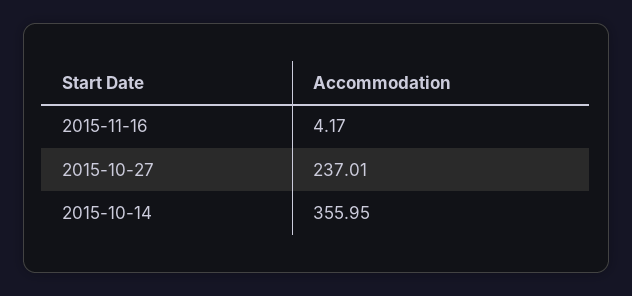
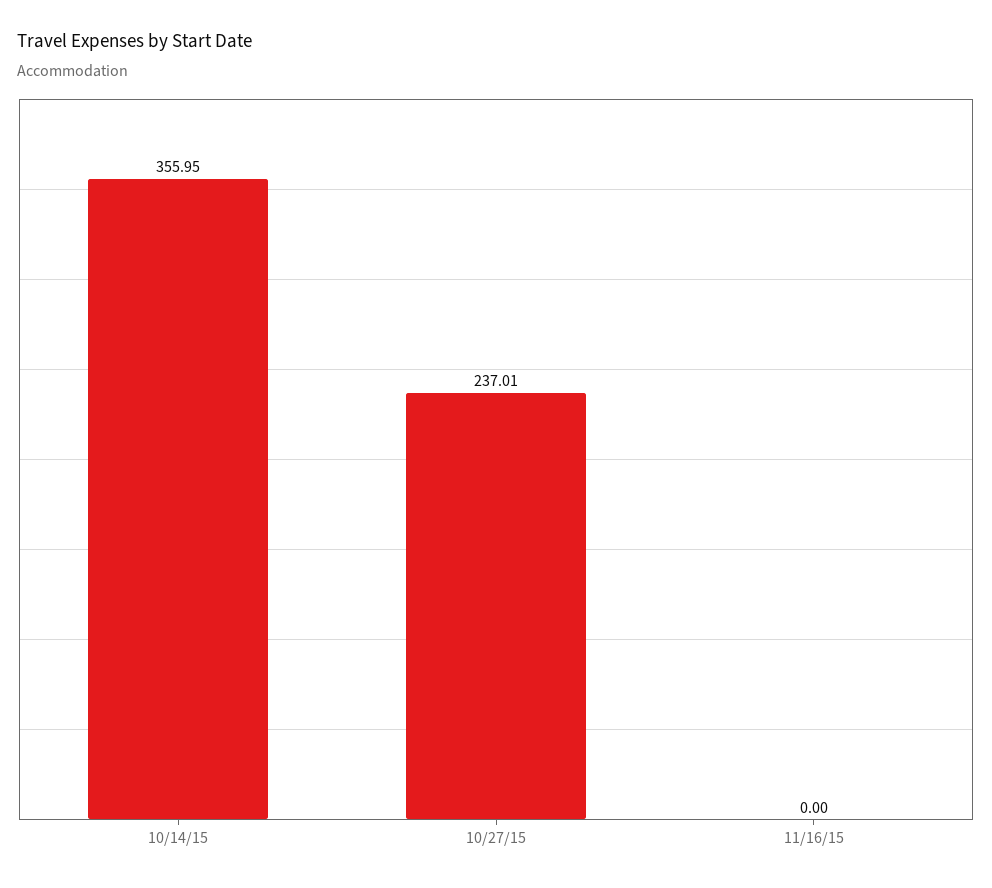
2015-11-16: 4.17 -> 0

